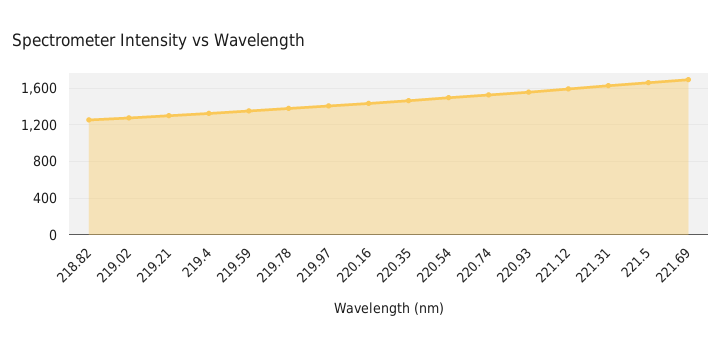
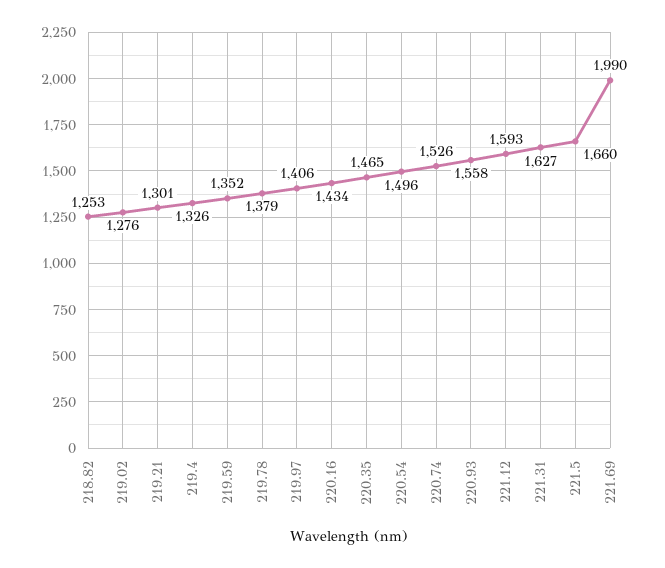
221.69: 1700 -> 1990

